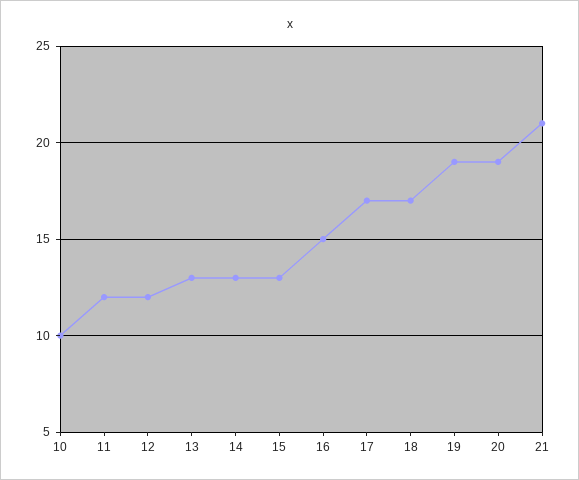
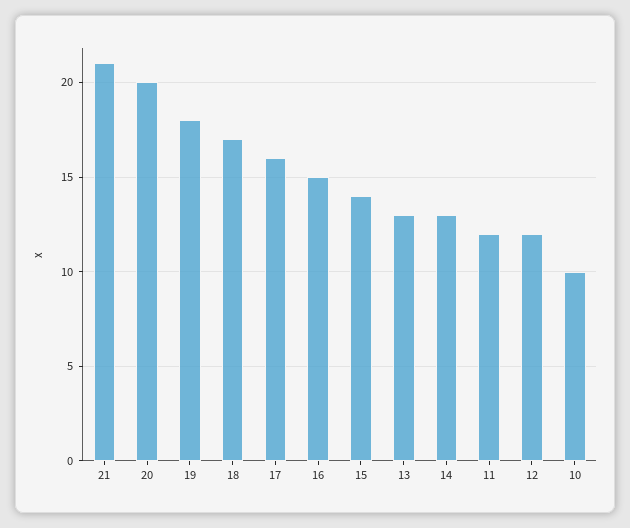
15: 13 -> 14
17: 17 -> 16
19: 19 -> 18
20: 19 -> 20

